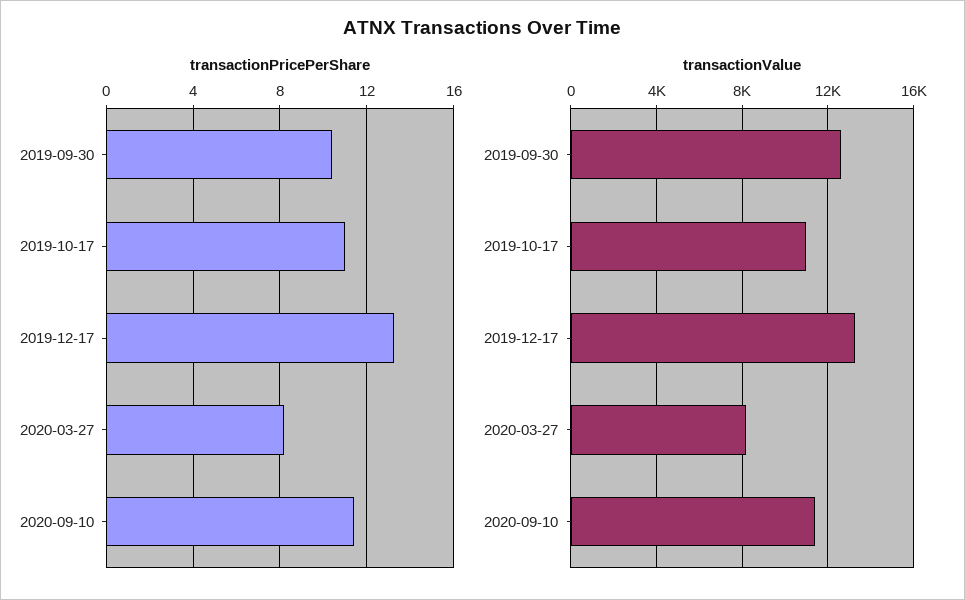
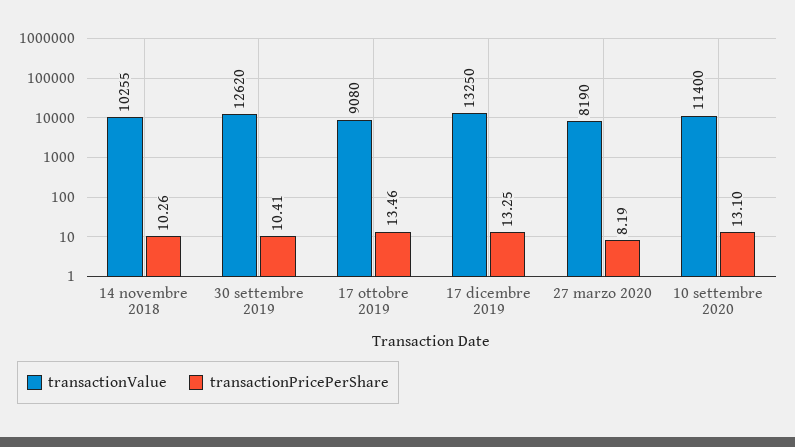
transactionPricePerShare, 2019-10-17: 11 -> 13.46
transactionPricePerShare, 2020-09-10: 11.5 -> 13.1
transactionValue, 2019-10-17: 11000 -> 9080
transactionValue, 14 novembre 2018: none -> 10255
transactionPricePerShare, 14 novembre 2018: none -> 10.26

